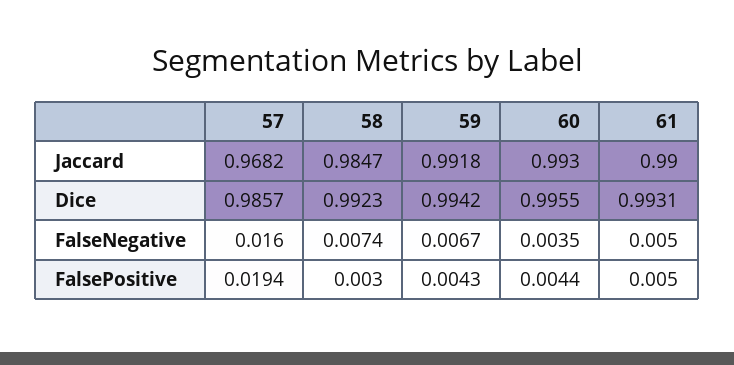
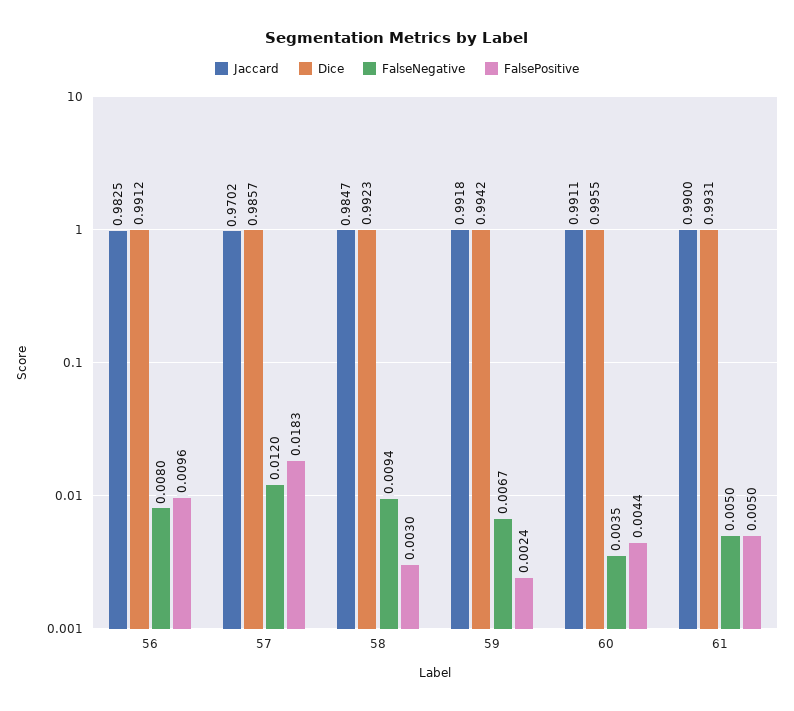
Jaccard, 57: 0.9682 -> 0.9702
Jaccard, 60: 0.993 -> 0.9911
FalseNegative, 57: 0.016 -> 0.012
FalseNegative, 58: 0.0074 -> 0.0094
FalsePositive, 57: 0.0194 -> 0.0183
FalsePositive, 59: 0.0043 -> 0.0024
Jaccard, 56: none -> 0.9825
Dice, 56: none -> 0.9912
FalseNegative, 56: none -> 0.008
FalsePositive, 56: none -> 0.0096

